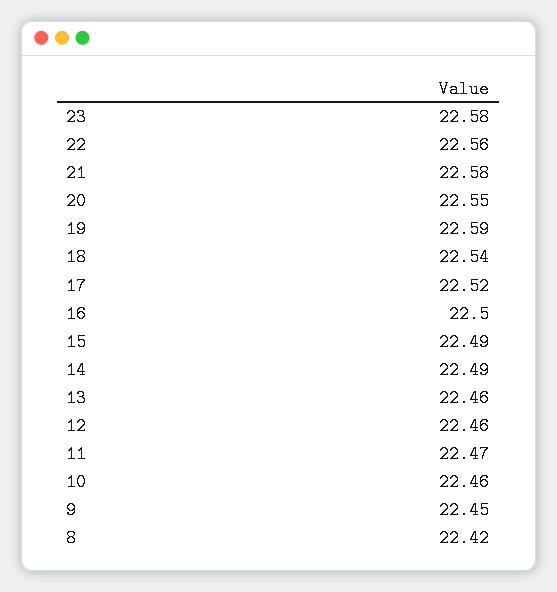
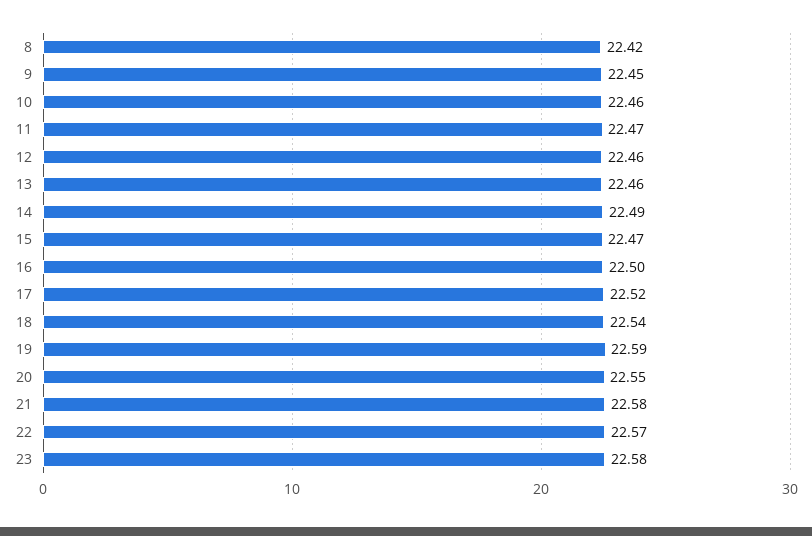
22: 22.56 -> 22.57
15: 22.49 -> 22.47

